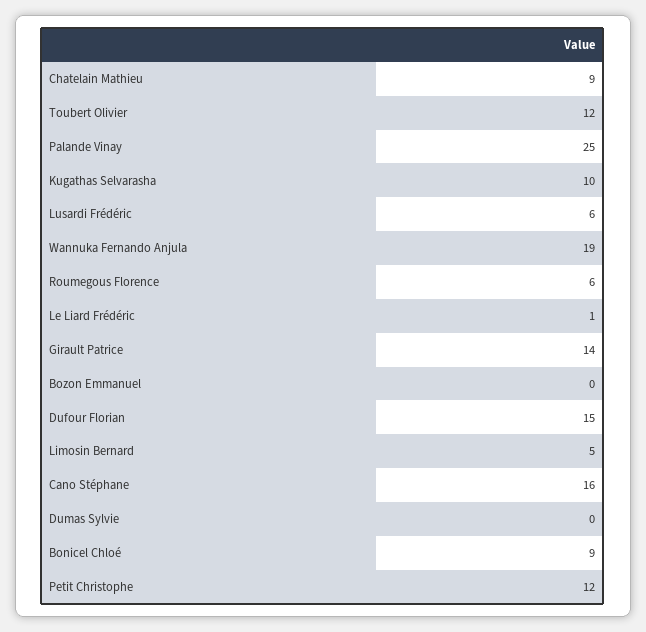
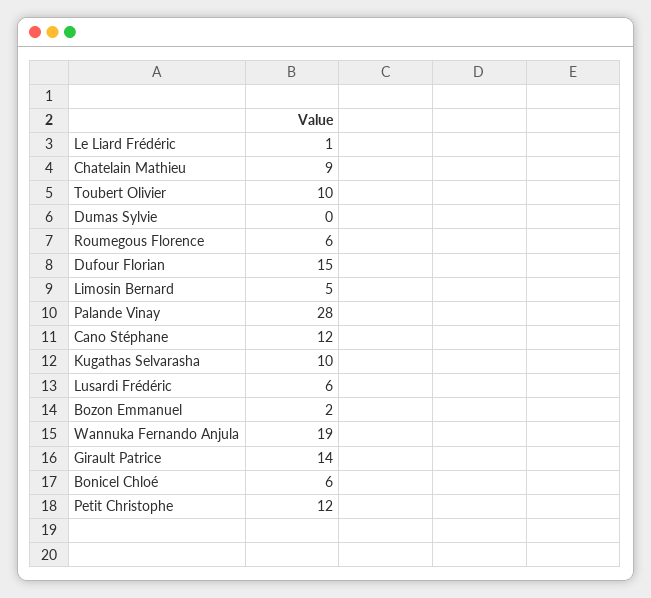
Toubert Olivier: 12 -> 10
Palande Vinay: 25 -> 28
Bozon Emmanuel: 0 -> 2
Cano Stéphane: 16 -> 12
Bonicel Chloé: 9 -> 6

